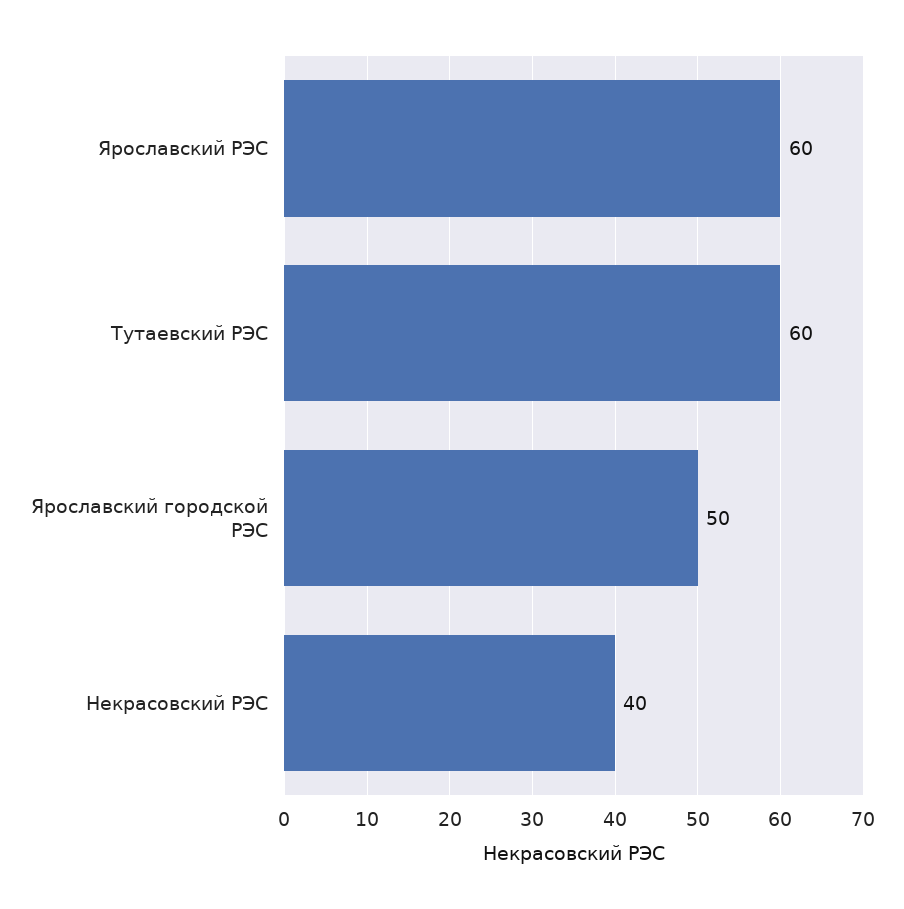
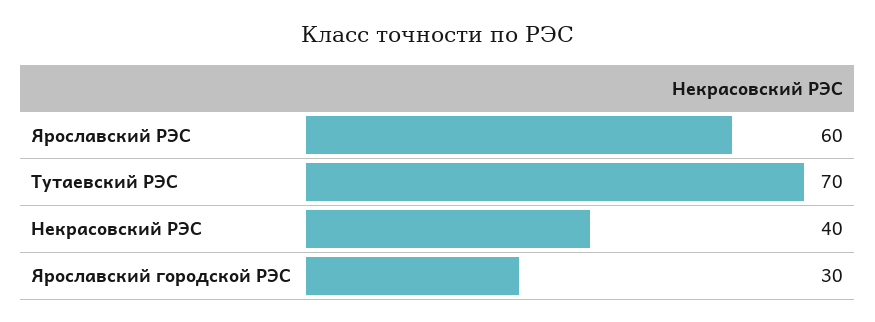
Тутаевский РЭС: 60 -> 70
Ярославский городской РЭС: 50 -> 30

